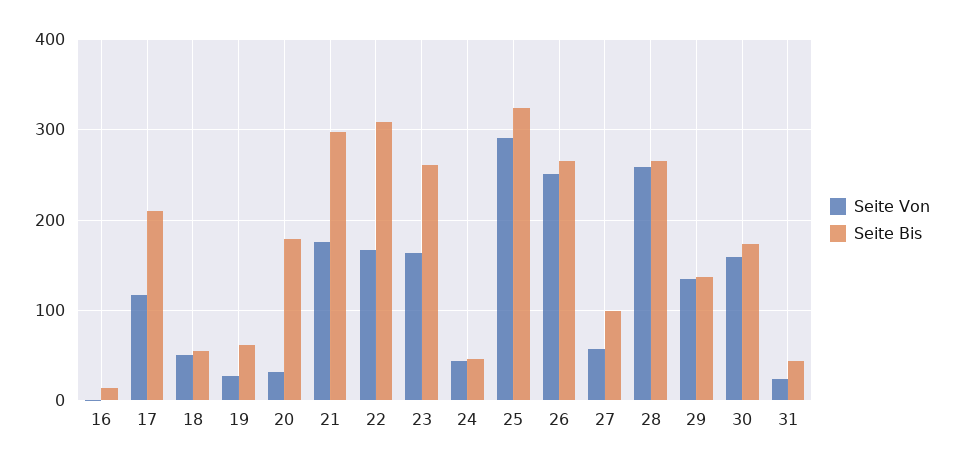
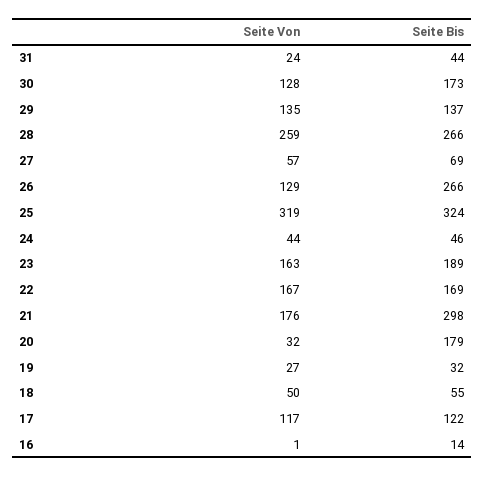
Seite Bis, 17: 210 -> 122
Seite Bis, 19: 60 -> 32
Seite Bis, 22: 310 -> 169
Seite Bis, 23: 260 -> 189
Seite Von, 25: 290 -> 319
Seite Von, 26: 250 -> 129
Seite Bis, 27: 100 -> 69
Seite Von, 30: 160 -> 128

